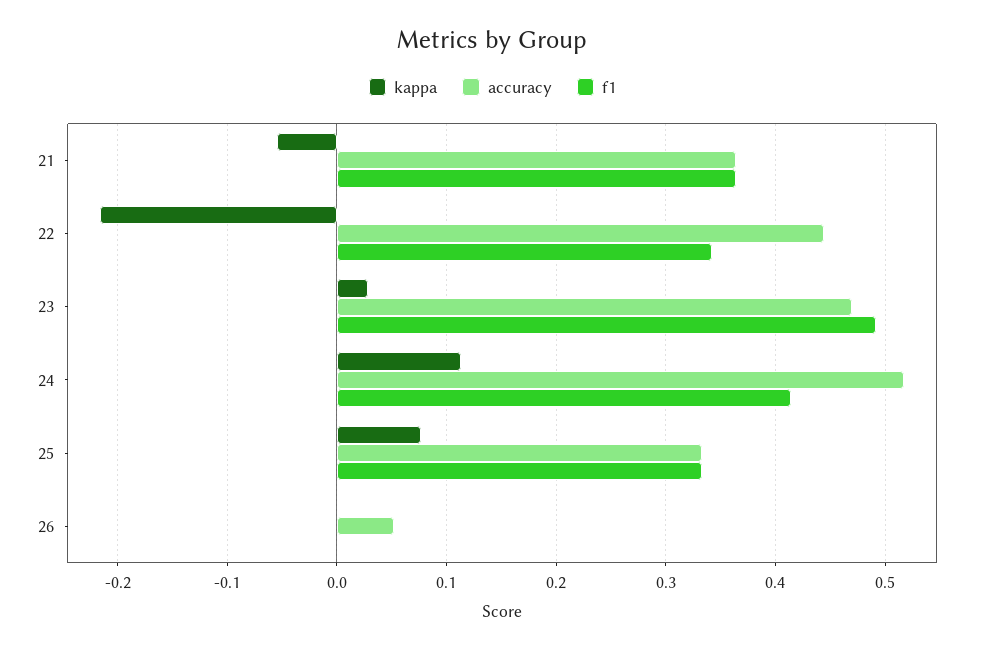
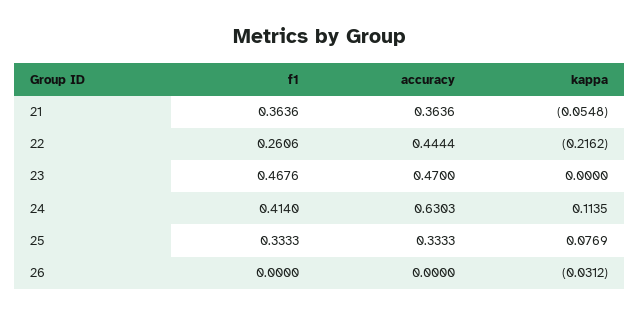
f1, 22: 0.34 -> 0.2606
kappa, 23: 0.03 -> 0
f1, 23: 0.49 -> 0.4676
accuracy, 24: 0.52 -> 0.6303
kappa, 26: 0 -> -0.0312
accuracy, 26: 0.05 -> 0

